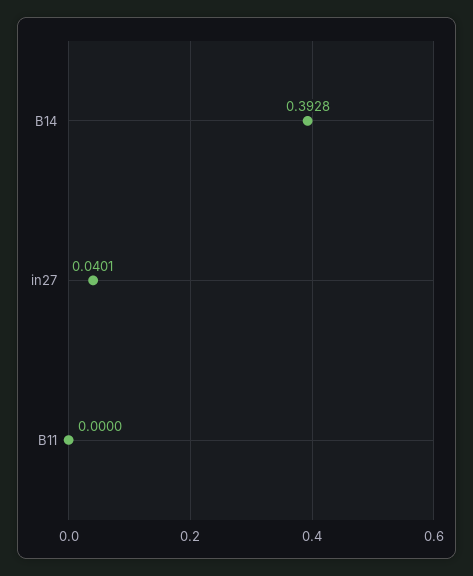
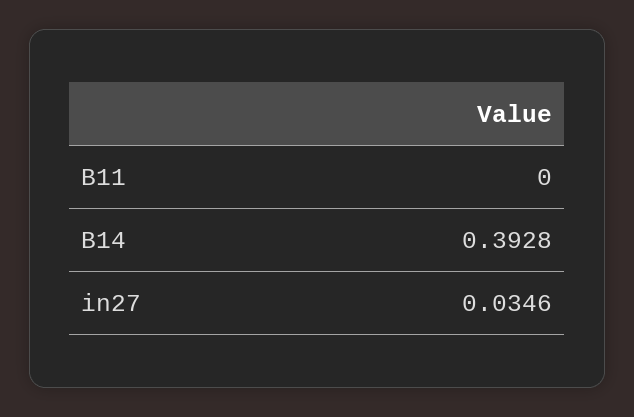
in27: 0.0401 -> 0.0346

